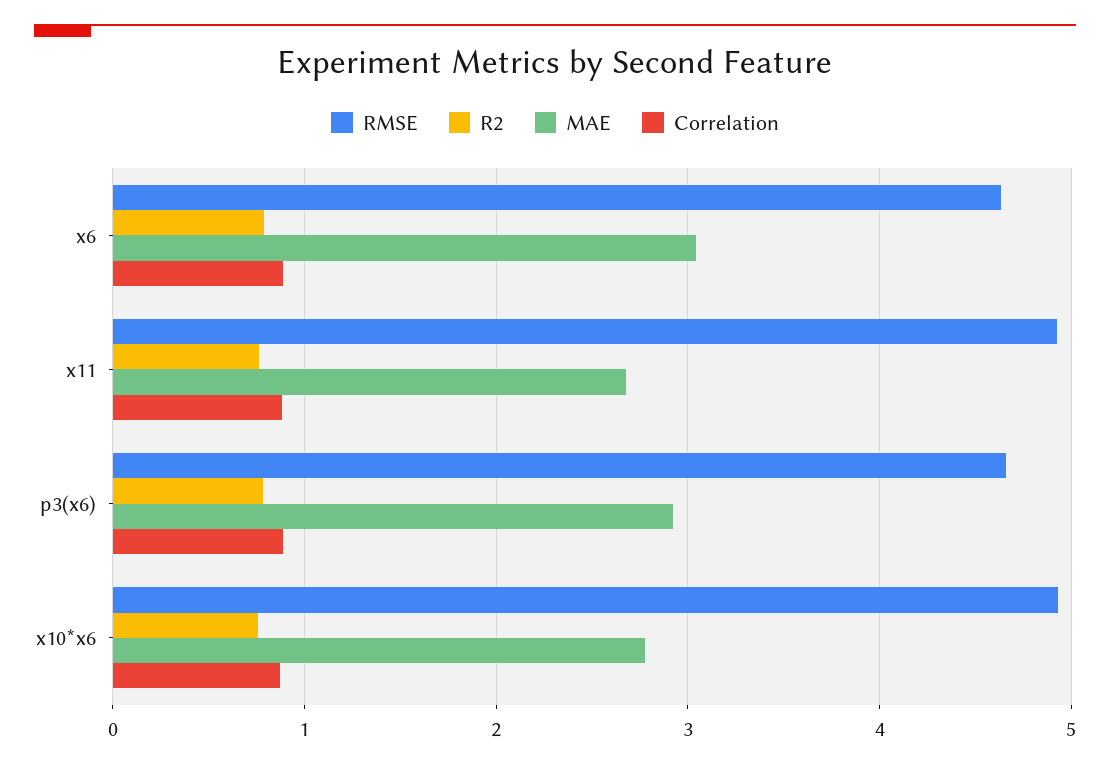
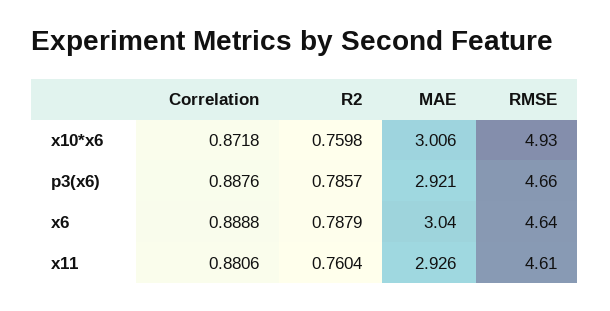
RMSE, x11: 4.9 -> 4.61
MAE, x11: 2.7 -> 2.926
MAE, x10*x6: 2.8 -> 3.006

